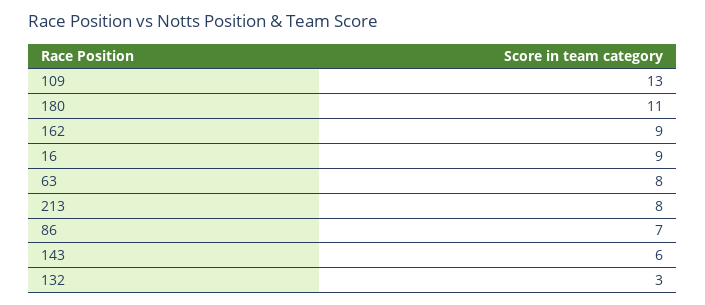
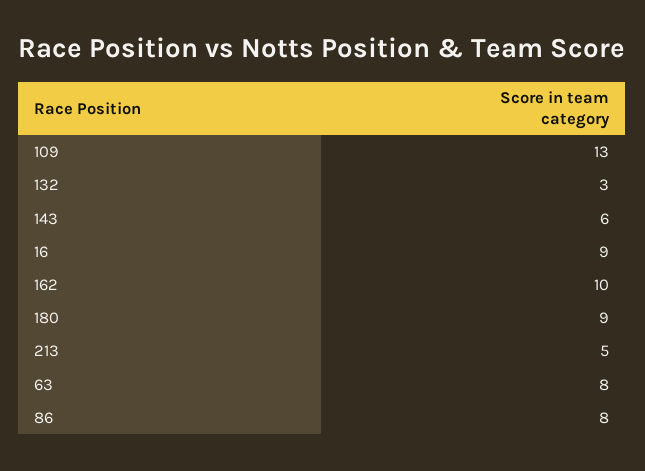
180: 11 -> 9
162: 9 -> 10
213: 8 -> 5
86: 7 -> 8

